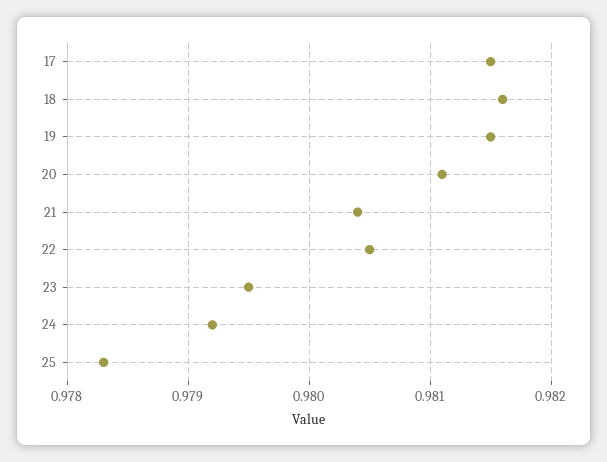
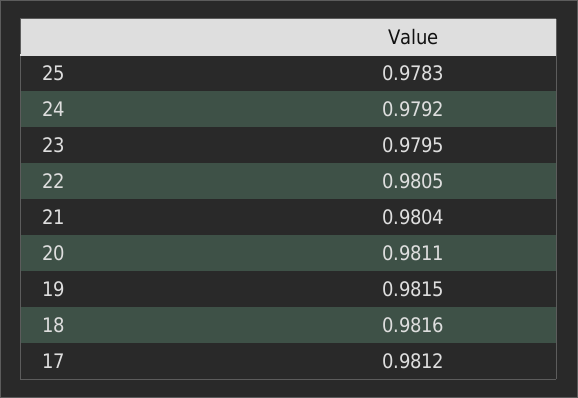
17: 0.9815 -> 0.9812

